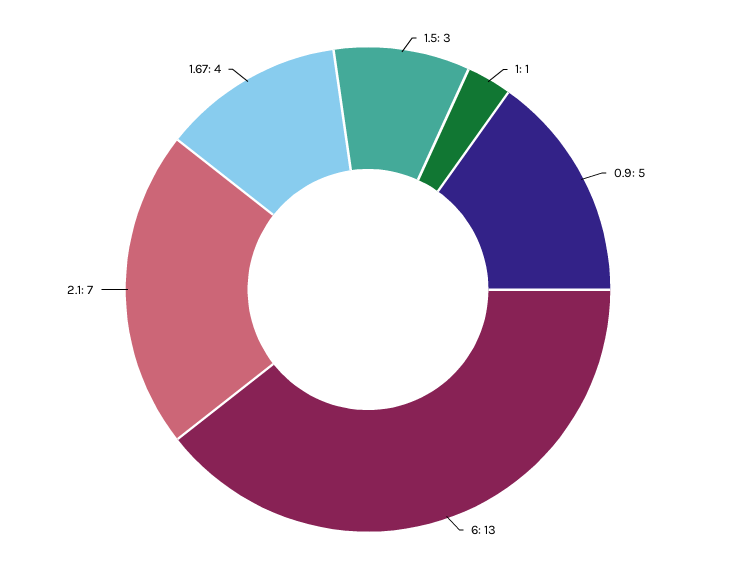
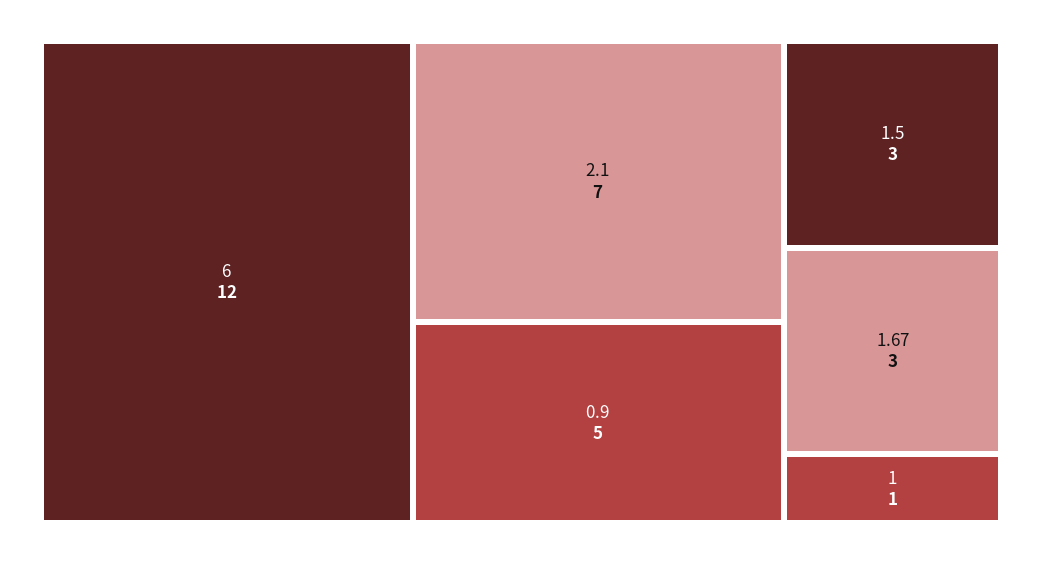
6: 13 -> 12
1.67: 4 -> 3

